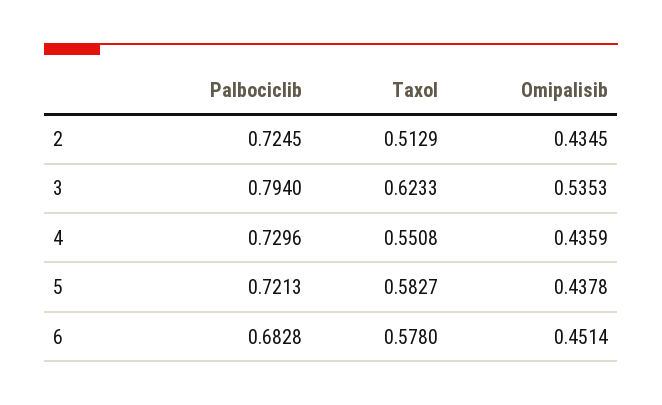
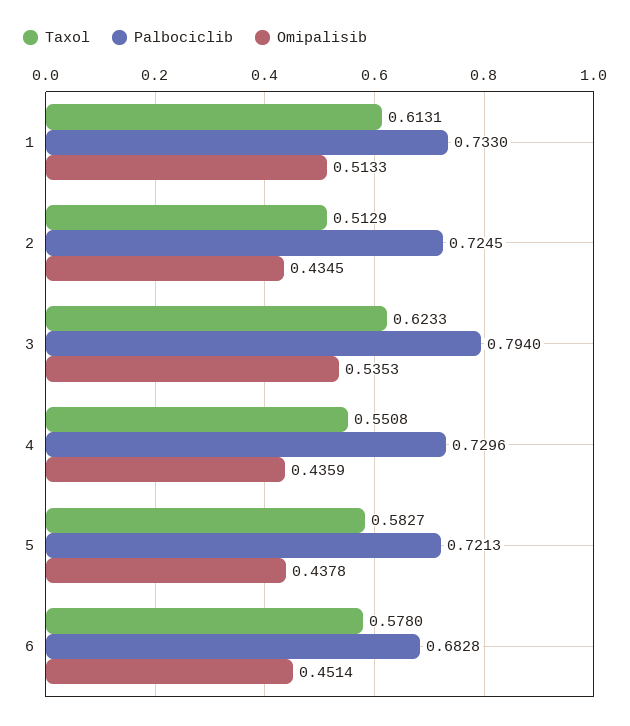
Taxol, 1: none -> 0.6131
Palbociclib, 1: none -> 0.733
Omipalisib, 1: none -> 0.5133

